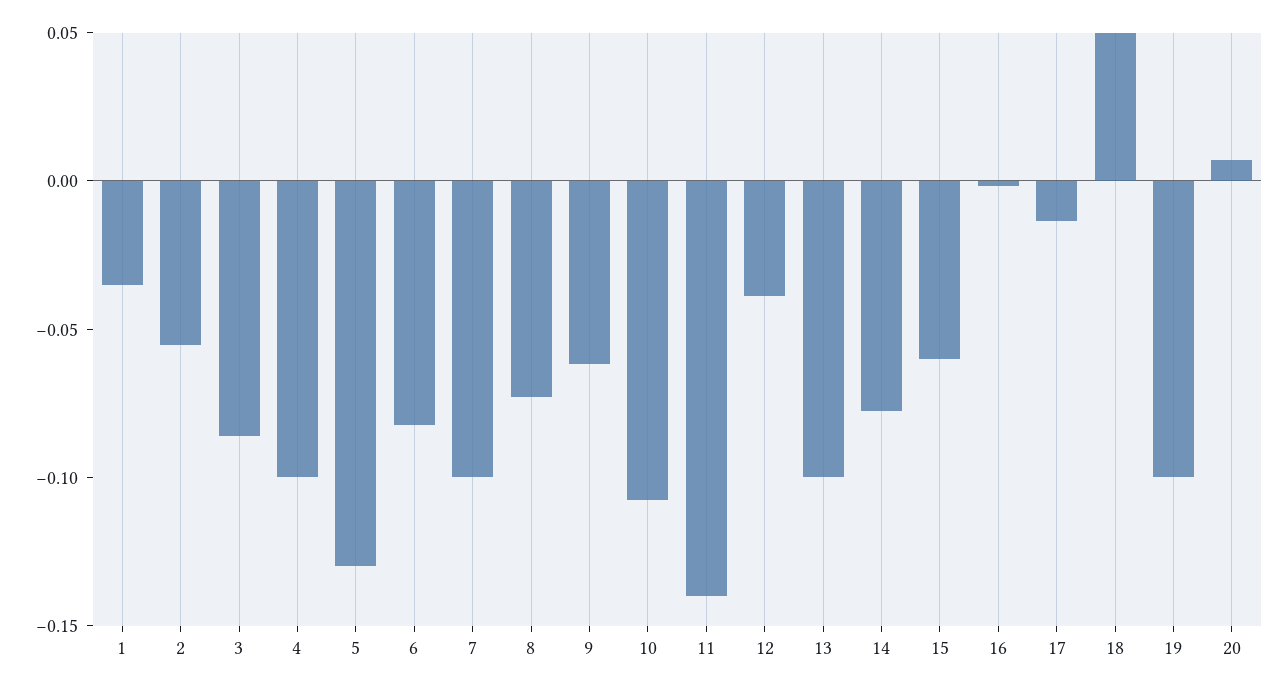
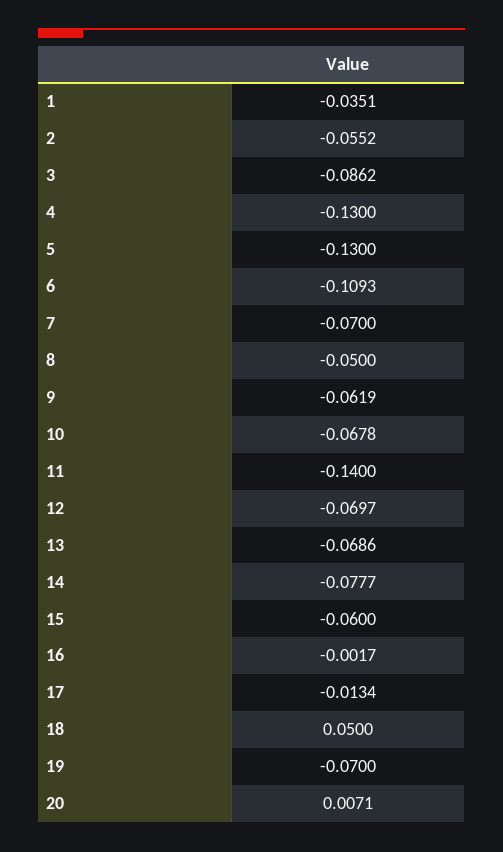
4: -0.1 -> -0.13
6: -0.08 -> -0.1093
7: -0.1 -> -0.07
8: -0.07 -> -0.05
10: -0.11 -> -0.0678
12: -0.04 -> -0.0697
13: -0.1 -> -0.0686
19: -0.1 -> -0.07

